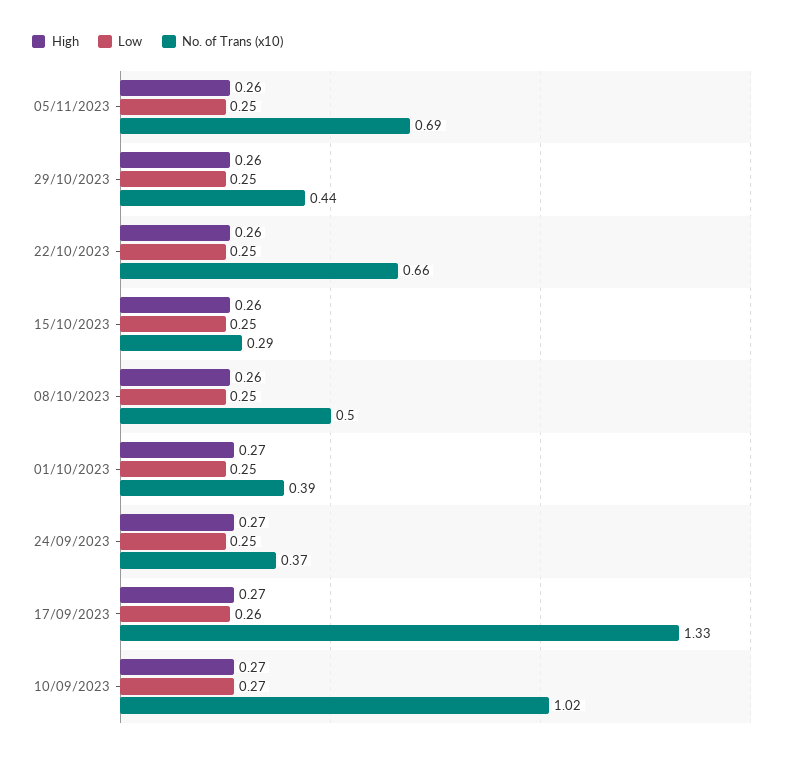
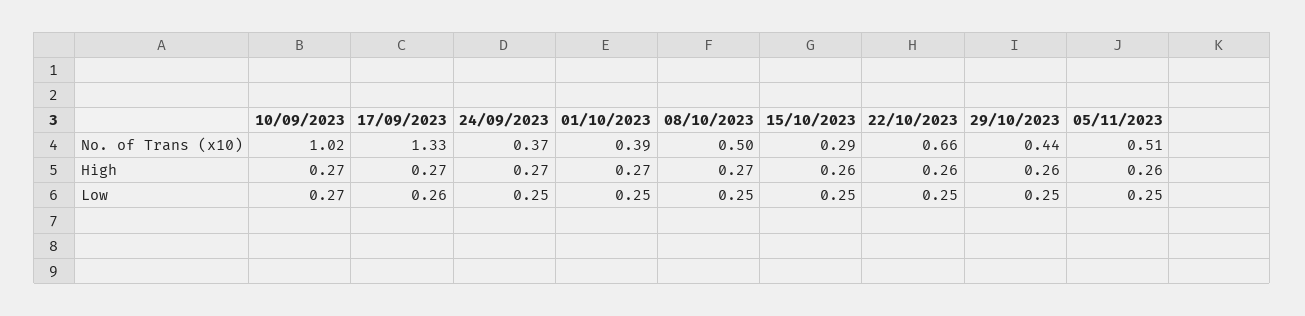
No. of Trans (x10), 05/11/2023: 0.69 -> 0.51
High, 08/10/2023: 0.26 -> 0.27

